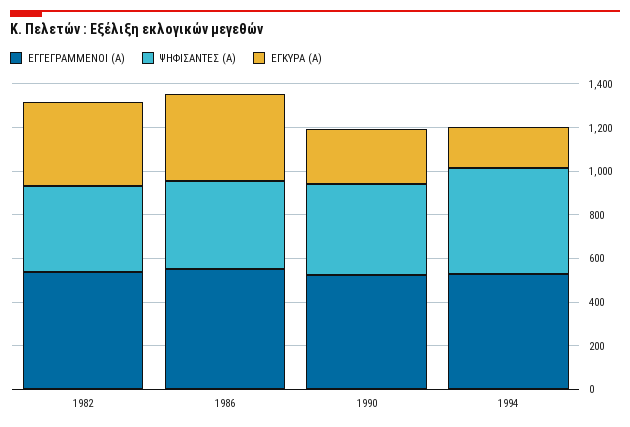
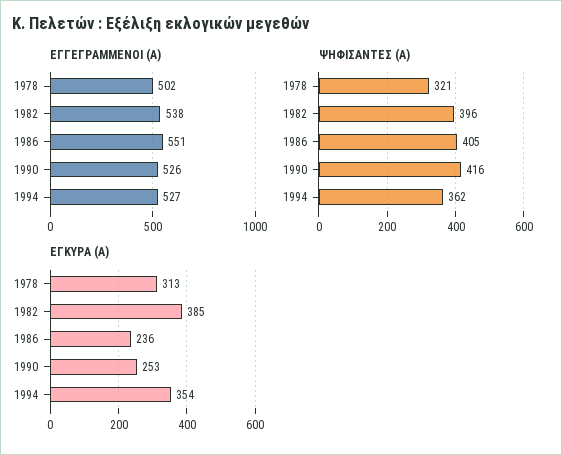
ΕΓΚΥΡΑ (Α), 1986: 400 -> 236
ΨΗΦΙΣΑΝΤΕΣ (Α), 1994: 500 -> 362
ΕΓΚΥΡΑ (Α), 1994: 200 -> 354
ΕΓΓΕΓΡΑΜΜΕΝΟΙ (Α), 1978: none -> 502
ΨΗΦΙΣΑΝΤΕΣ (Α), 1978: none -> 321
ΕΓΚΥΡΑ (Α), 1978: none -> 313

